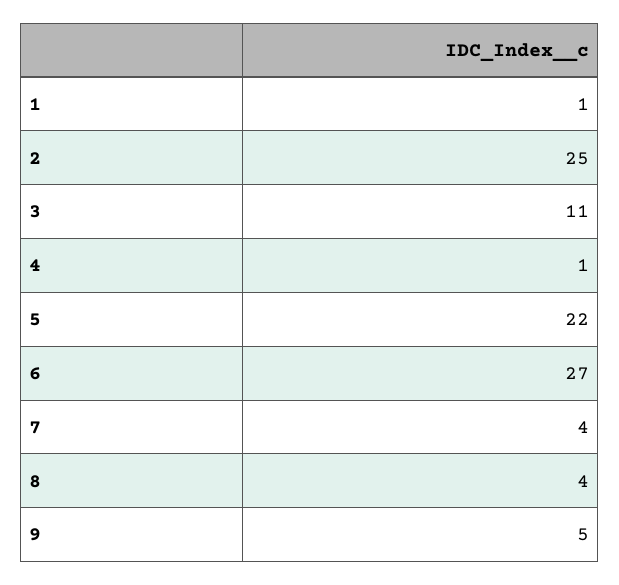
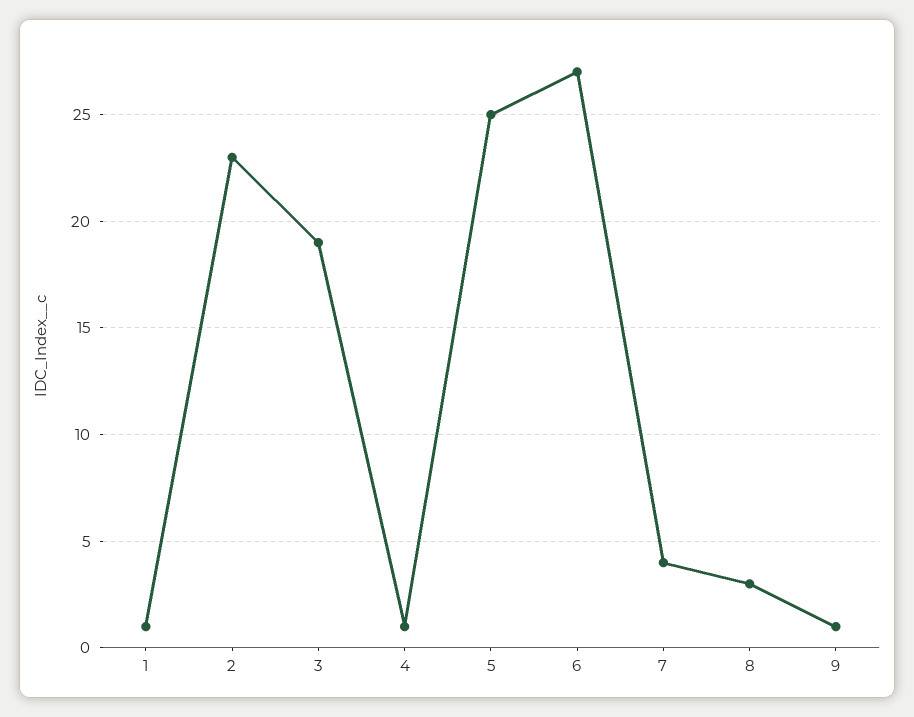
2: 25 -> 23
3: 11 -> 19
5: 22 -> 25
8: 4 -> 3
9: 5 -> 1

